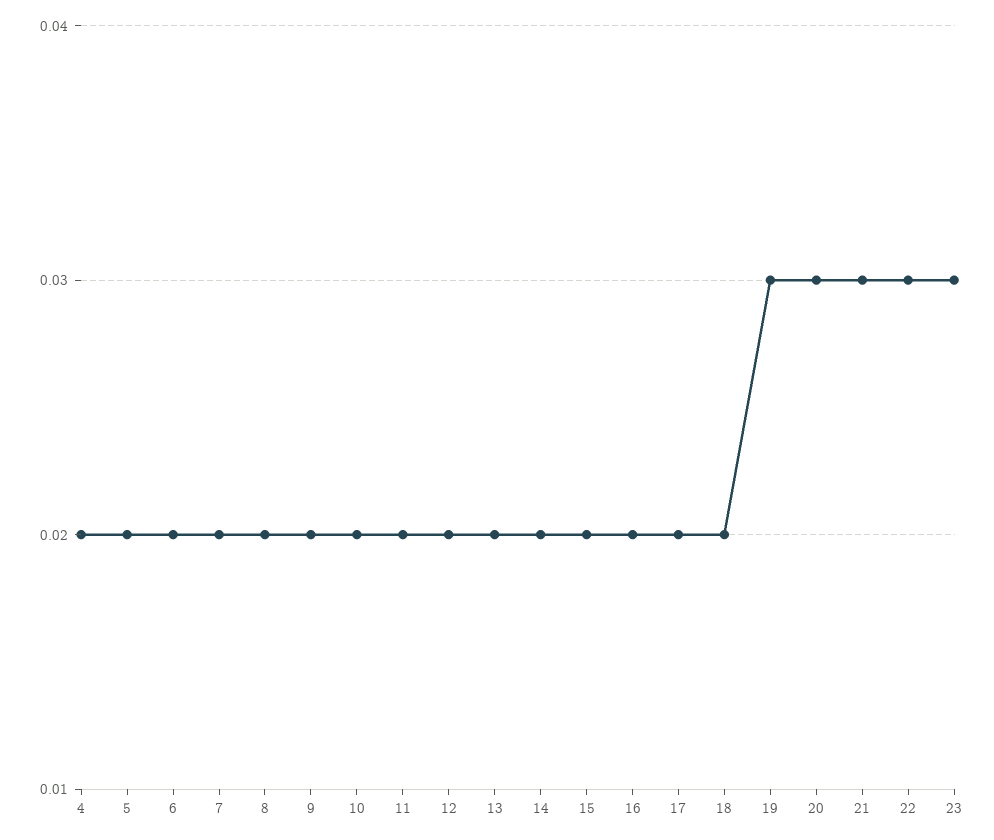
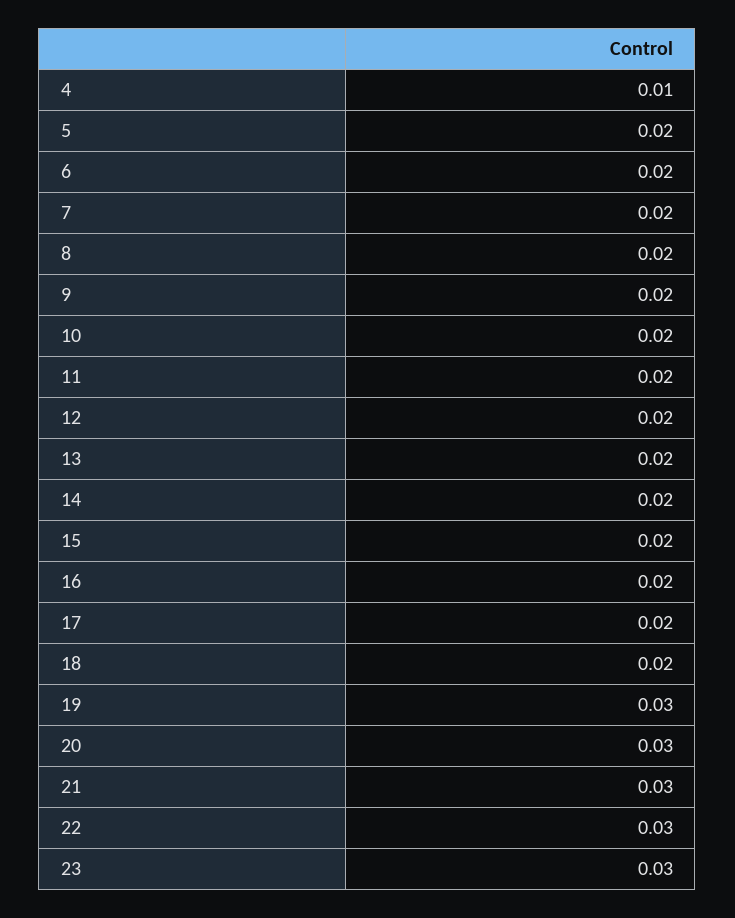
4: 0.02 -> 0.01

